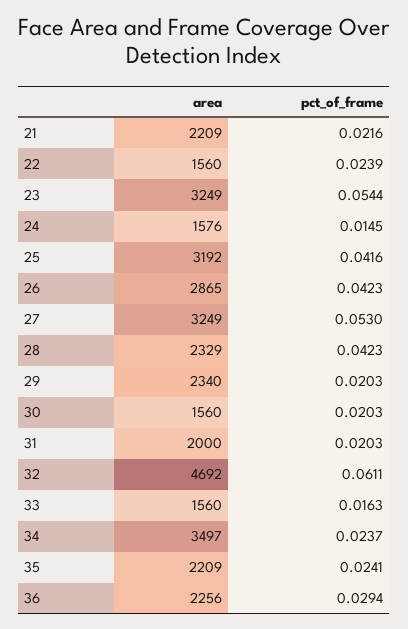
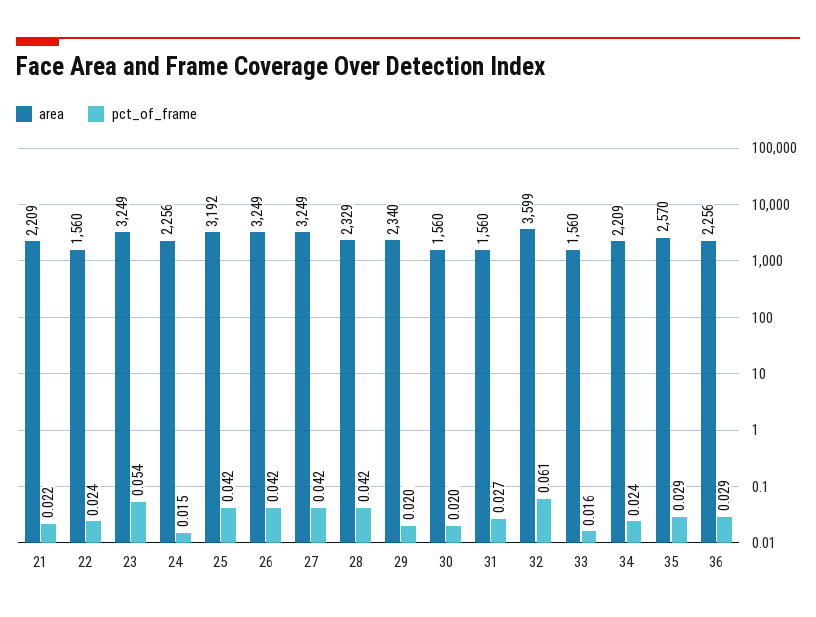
area, 24: 1576 -> 2256
area, 26: 2865 -> 3249
pct_of_frame, 27: 0.053 -> 0.042
area, 31: 2000 -> 1560
pct_of_frame, 31: 0.0203 -> 0.027
area, 32: 4692 -> 3599
area, 34: 3497 -> 2209
area, 35: 2209 -> 2570
pct_of_frame, 35: 0.0241 -> 0.029

